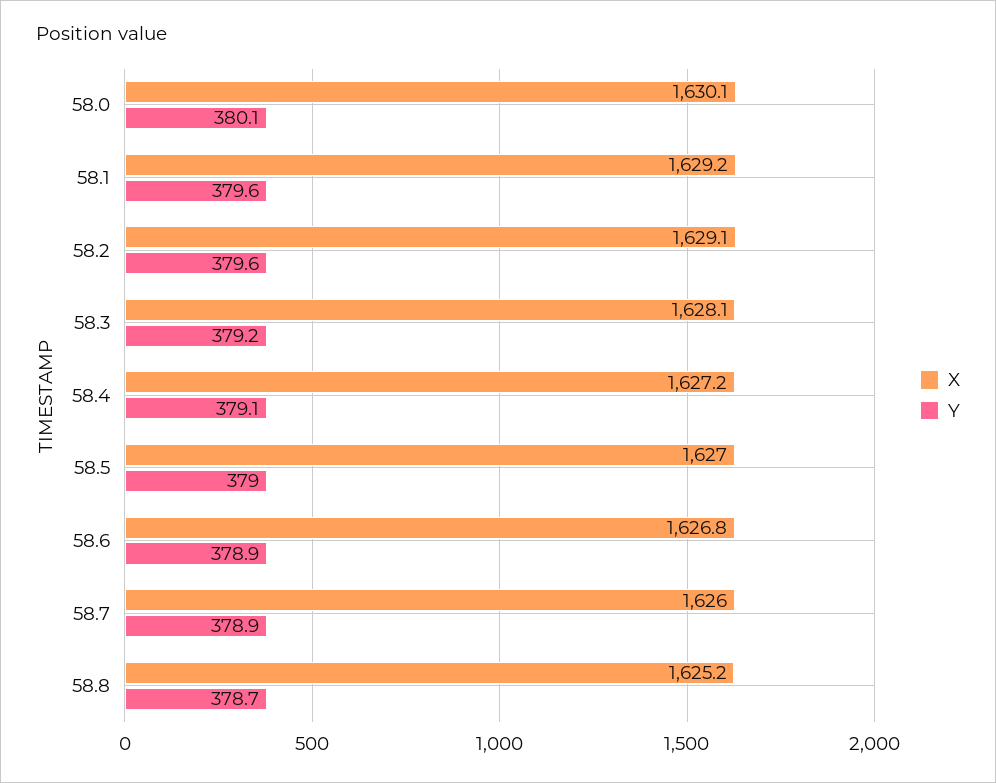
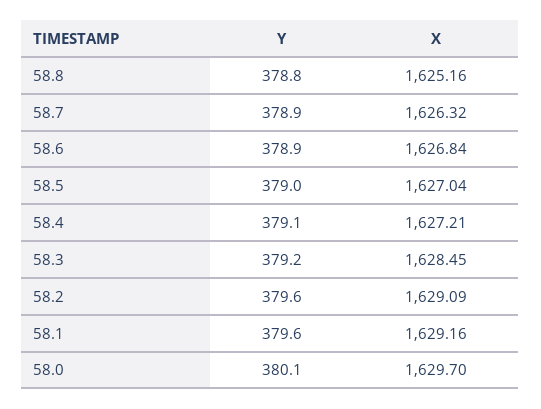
X, 58.0: 1630.1 -> 1629.7
X, 58.3: 1628.1 -> 1628.45
X, 58.7: 1626 -> 1626.32
Y, 58.8: 378.7 -> 378.8

